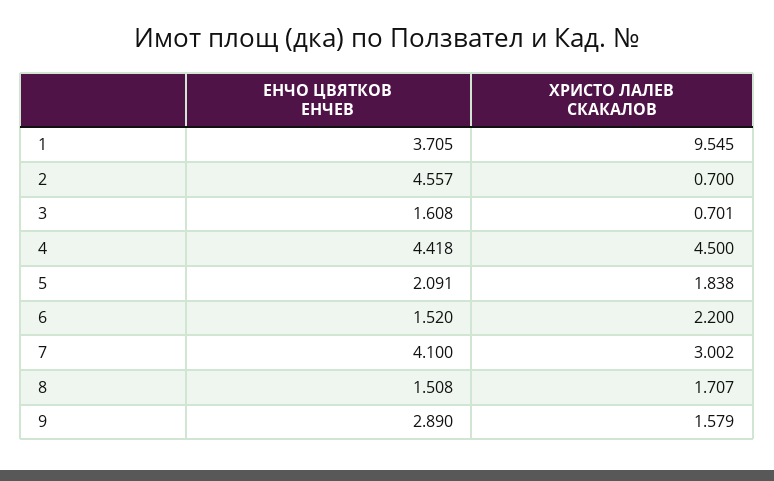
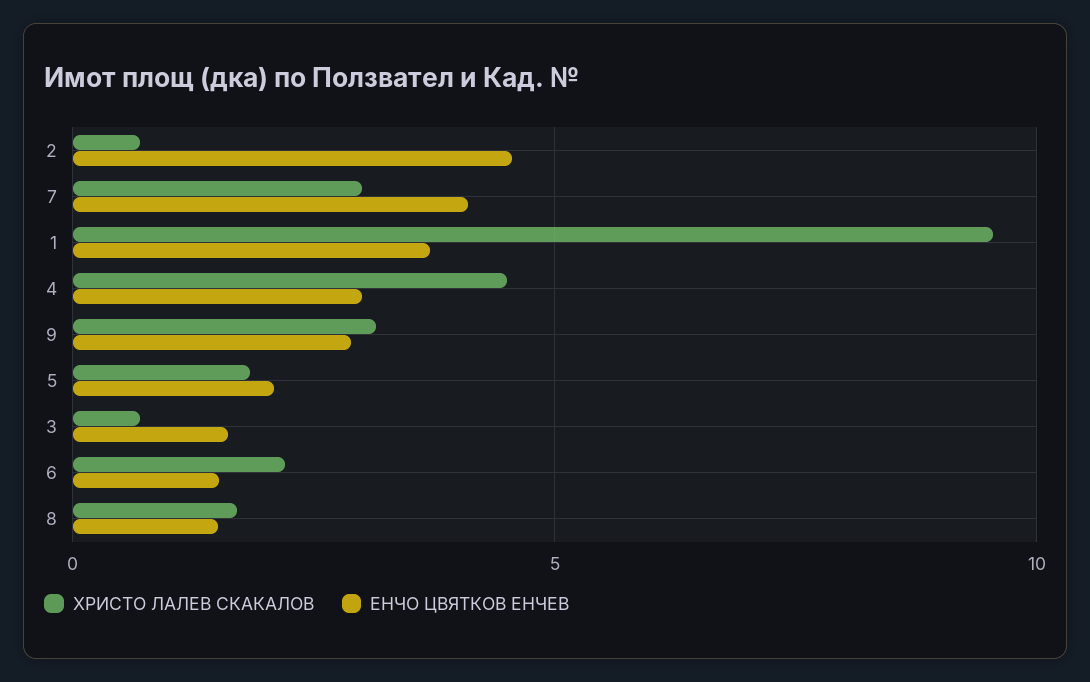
ЕНЧО ЦВЯТКОВ ЕНЧЕВ, 4: 4.418 -> 3
ХРИСТО ЛАЛЕВ СКАКАЛОВ, 9: 1.579 -> 3

